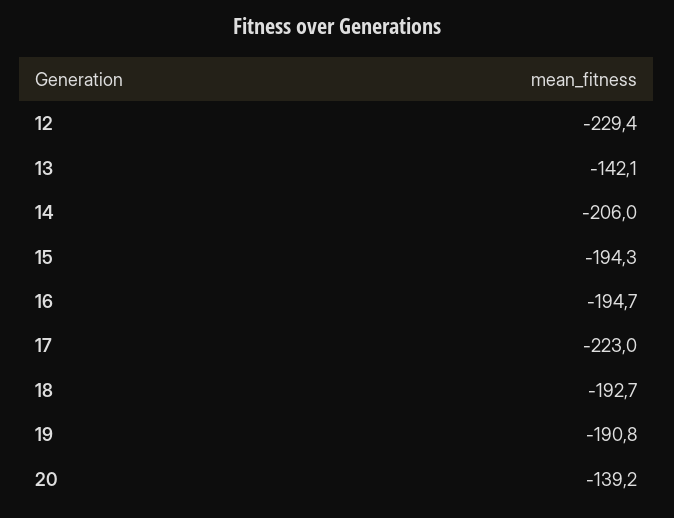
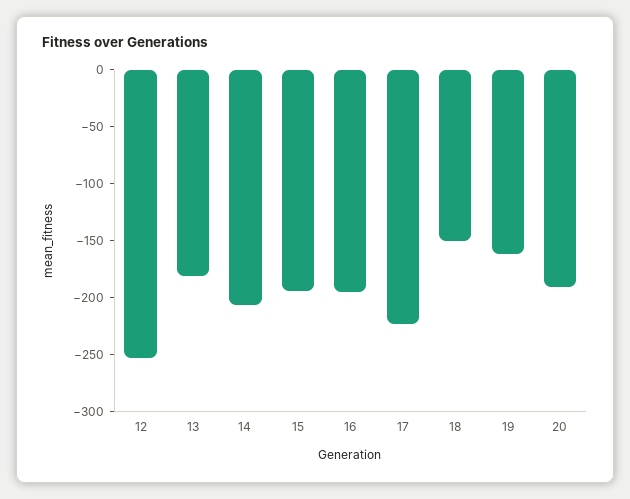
12: -229.4 -> -250
13: -142.1 -> -180
18: -192.7 -> -150
19: -190.8 -> -160
20: -139.2 -> -190

